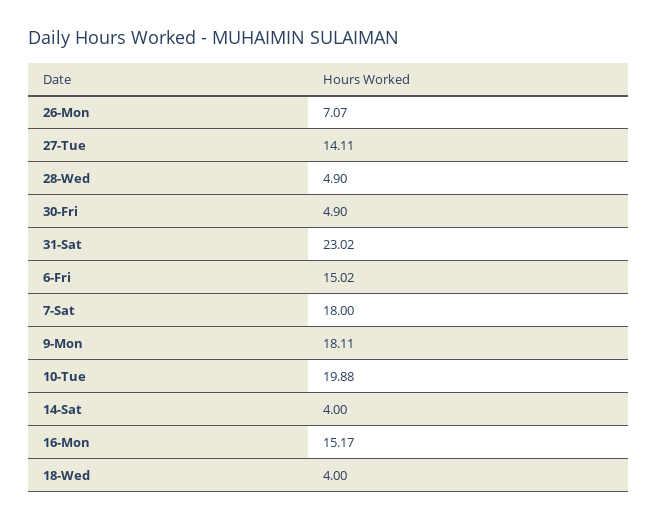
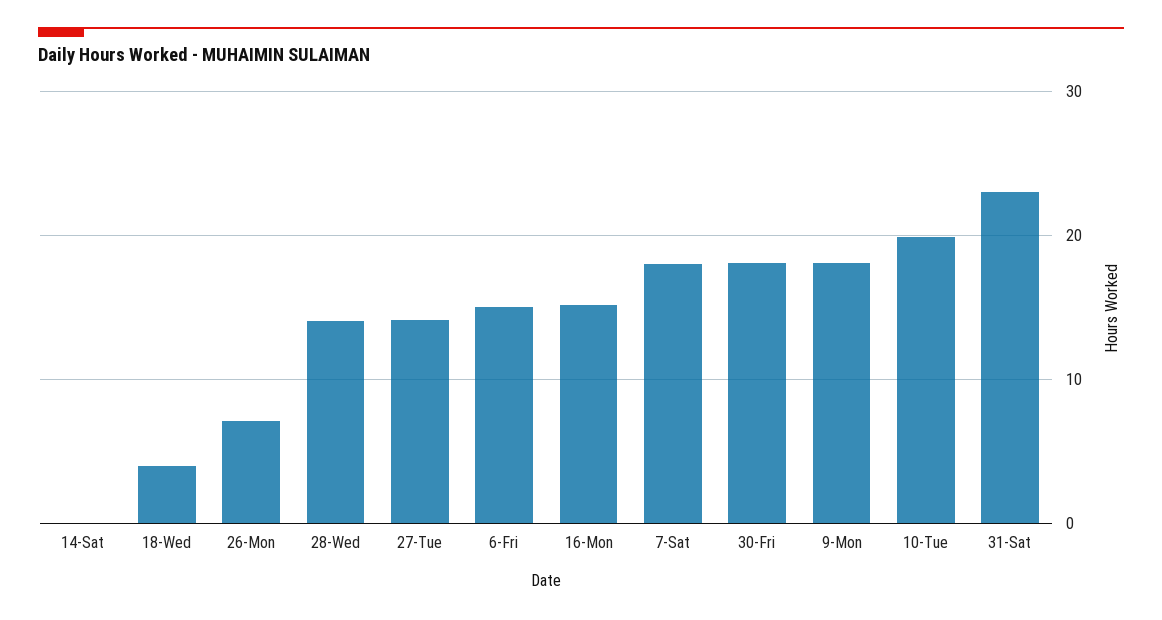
28-Wed: 4.9 -> 14
30-Fri: 4.9 -> 18
14-Sat: 4 -> 0

